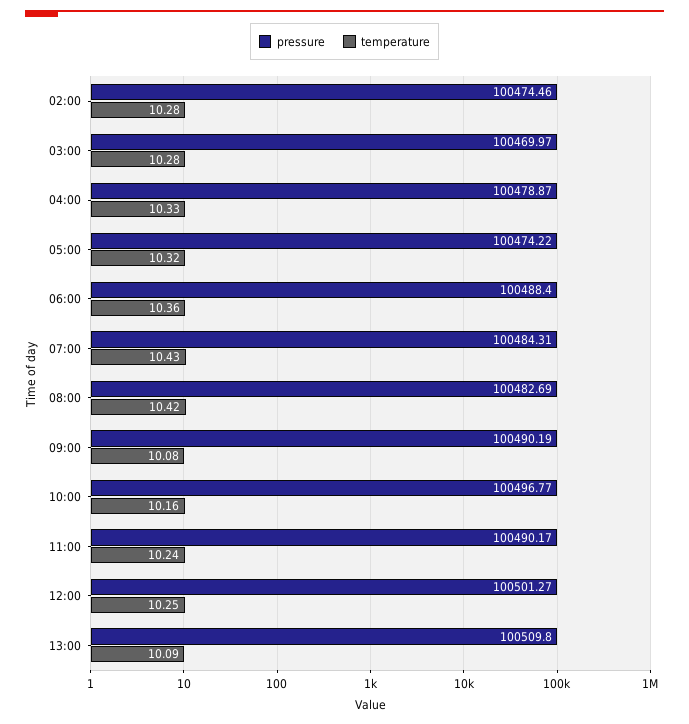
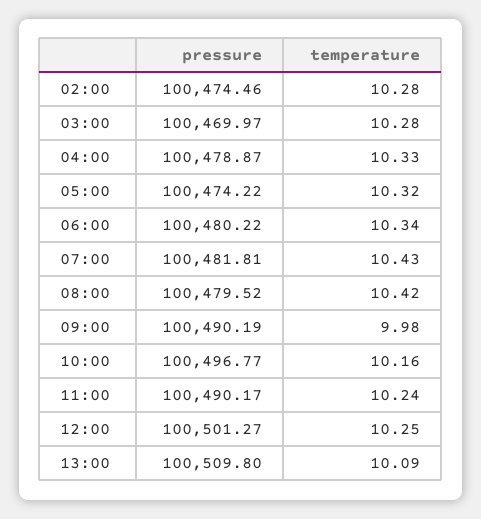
pressure, 06:00: 100488.4 -> 100480.22
temperature, 06:00: 10.36 -> 10.34
pressure, 07:00: 100484.31 -> 100481.81
pressure, 08:00: 100482.69 -> 100479.52
temperature, 09:00: 10.08 -> 9.98

